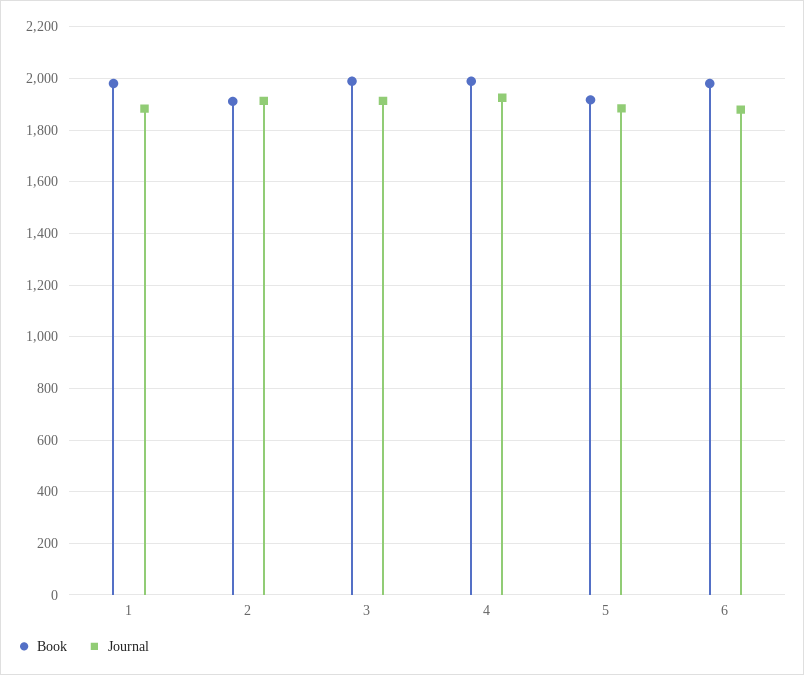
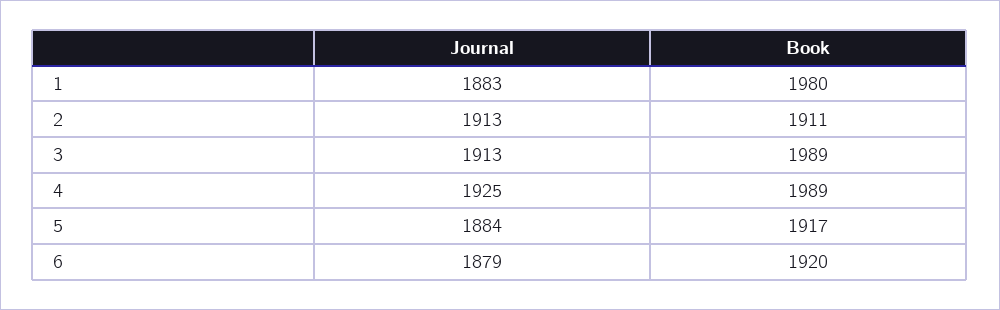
Book, 6: 1975 -> 1920

